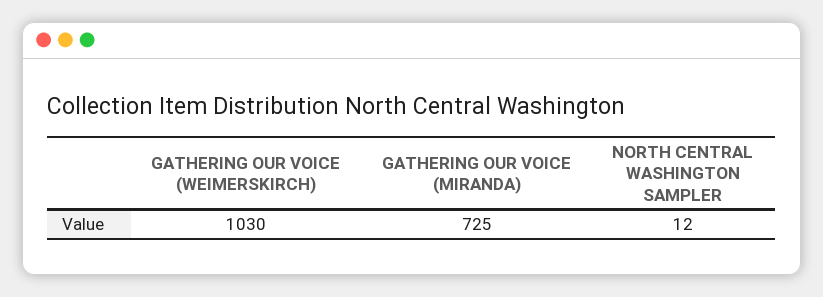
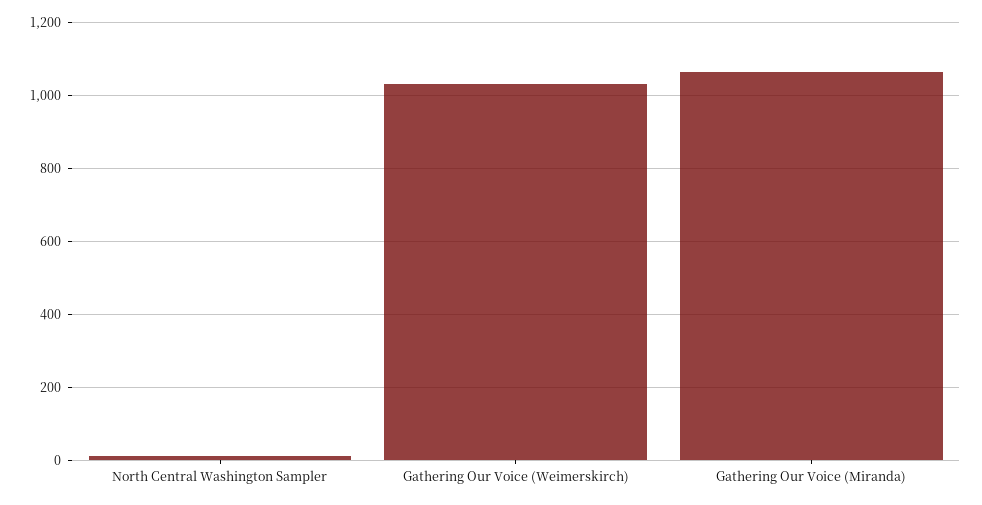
GATHERING OUR VOICE (MIRANDA): 725 -> 1060

